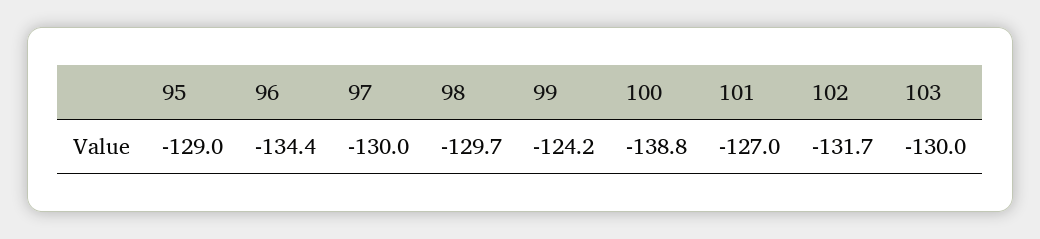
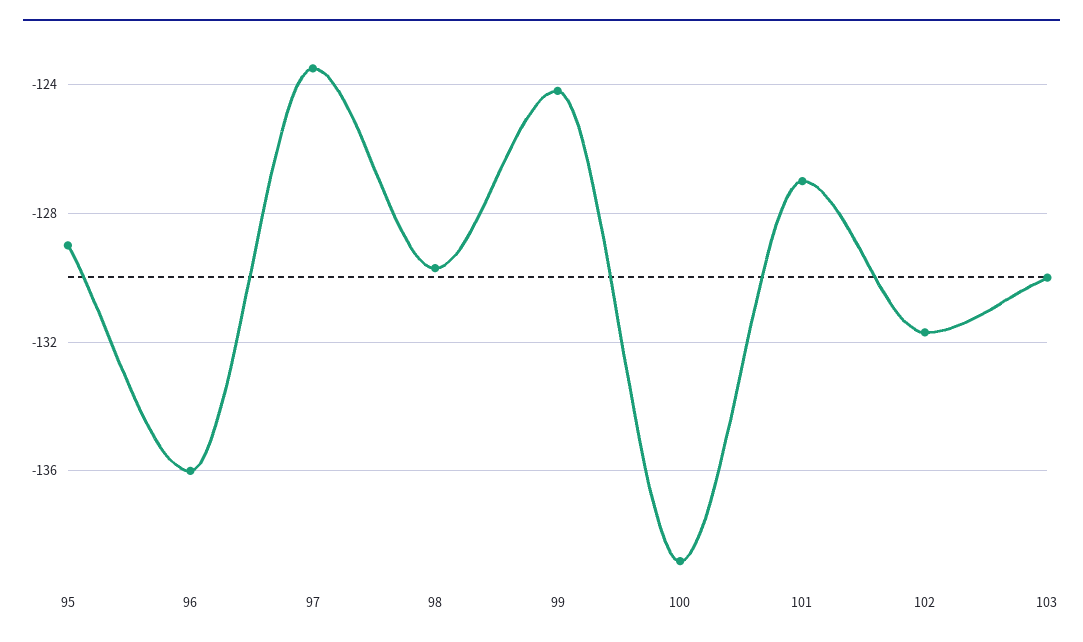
96: -134.4 -> -136
97: -130 -> -123.5

